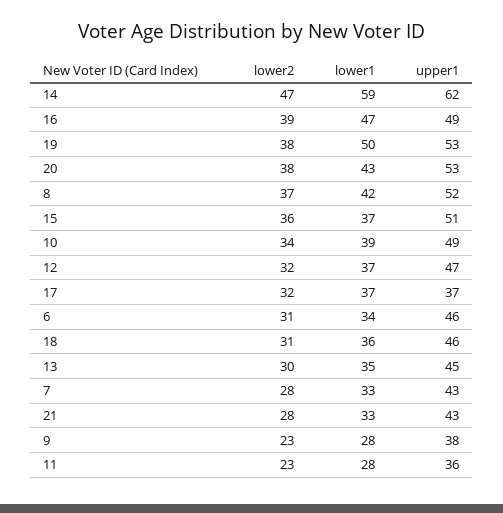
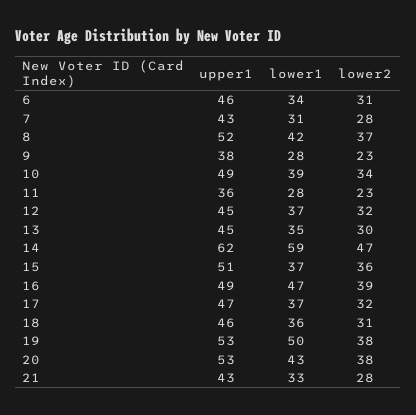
upper1, 12: 47 -> 45
upper1, 17: 37 -> 47
lower1, 7: 33 -> 31

